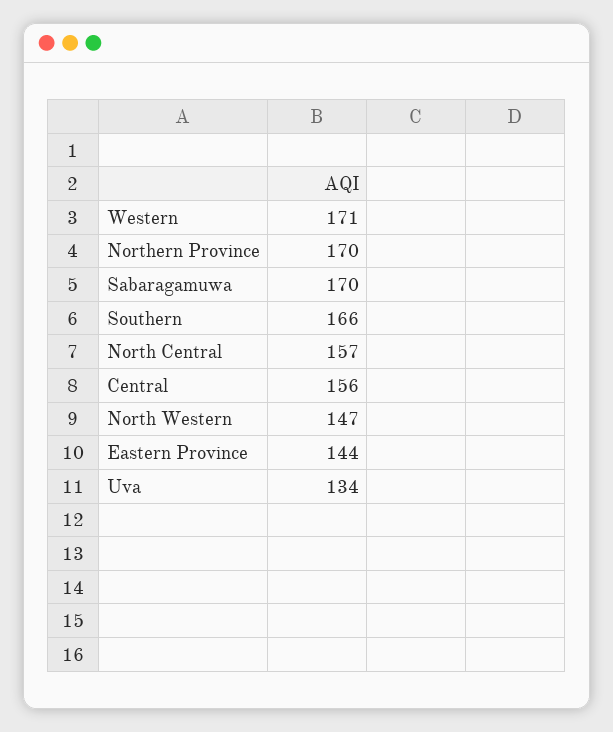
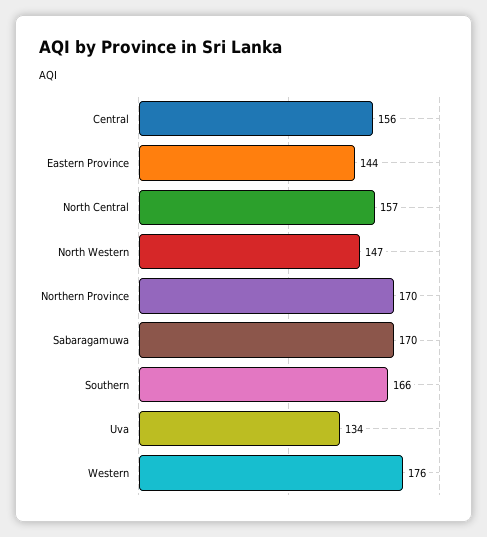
Western: 171 -> 176

